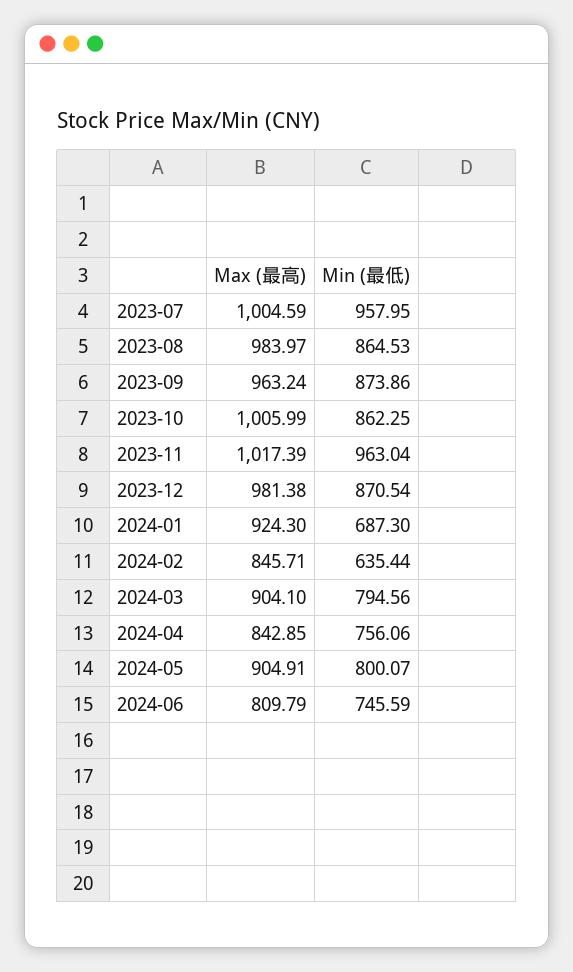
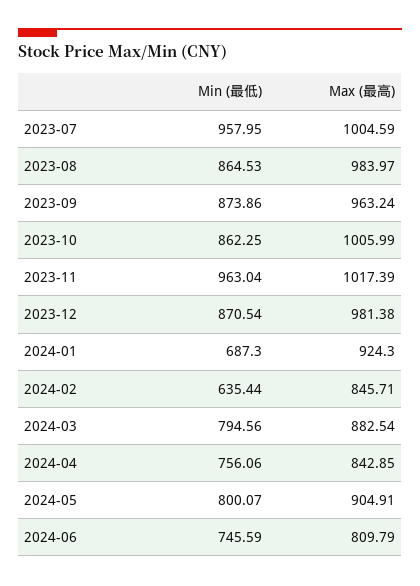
Max (最高), 2024-03: 904.1 -> 882.54

